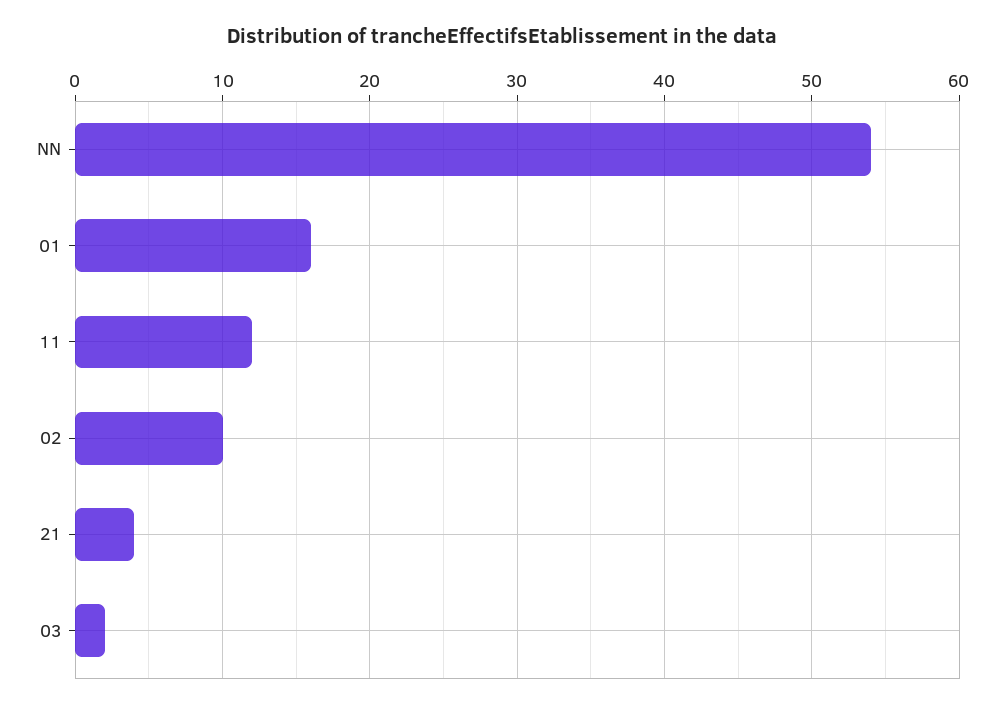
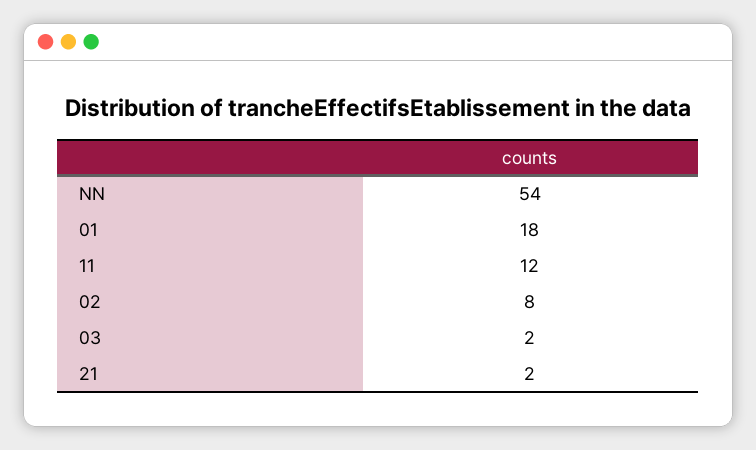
01: 16 -> 18
02: 10 -> 8
21: 4 -> 2

